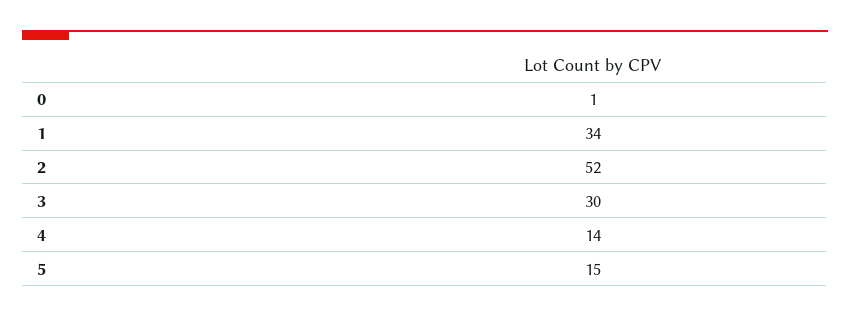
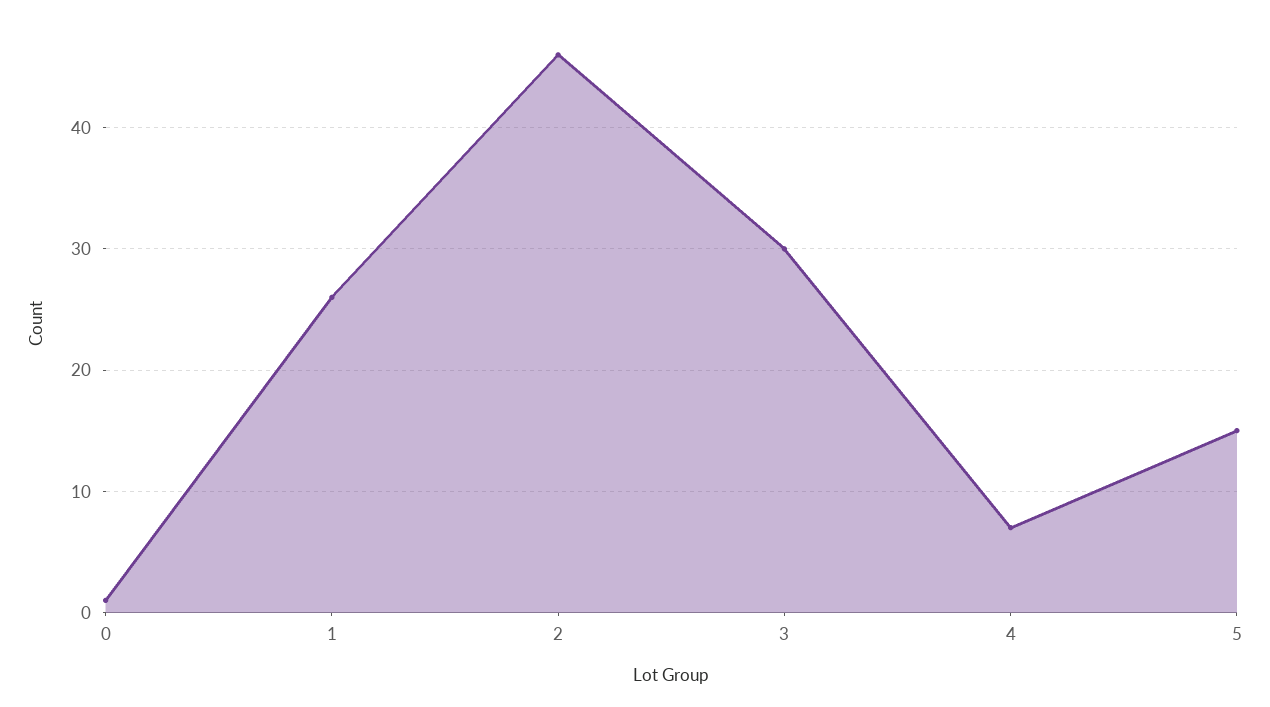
1: 34 -> 26
2: 52 -> 46
4: 14 -> 7

